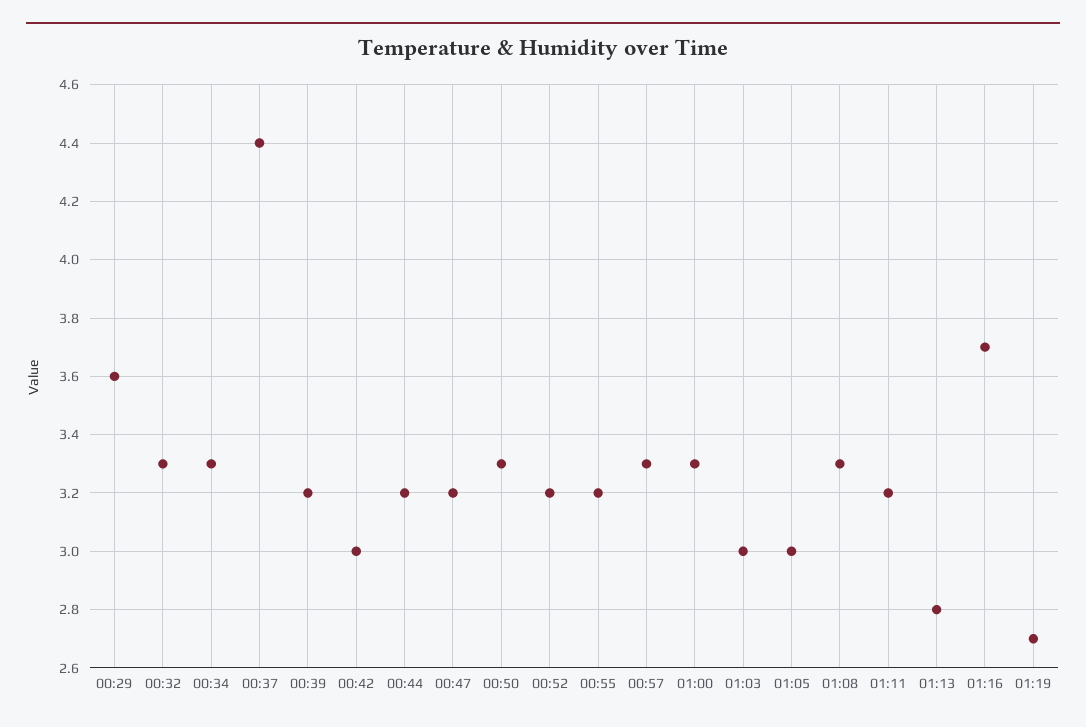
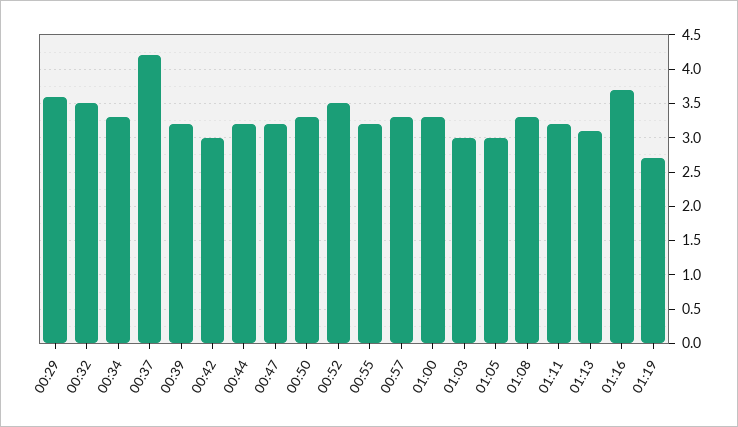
00:32: 3.3 -> 3.5
00:37: 4.4 -> 4.2
00:52: 3.2 -> 3.5
01:13: 2.8 -> 3.1

